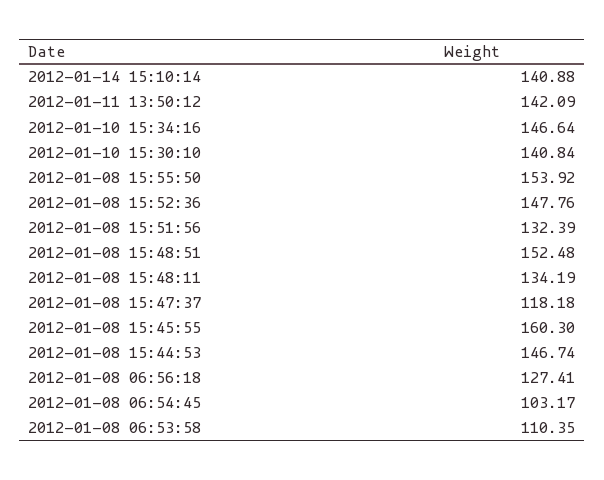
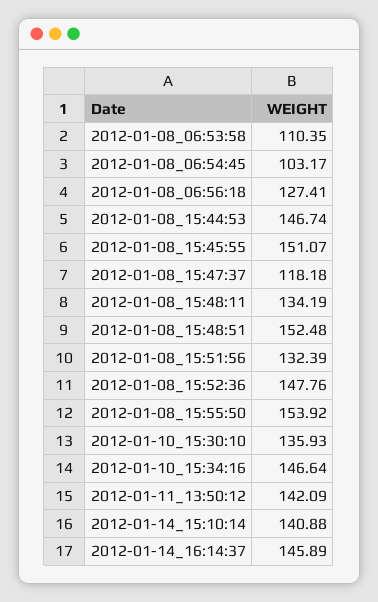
2012-01-10 15:30:10: 140.84 -> 135.93
2012-01-08 15:45:55: 160.3 -> 151.07
2012-01-14_16:14:37: none -> 145.89

